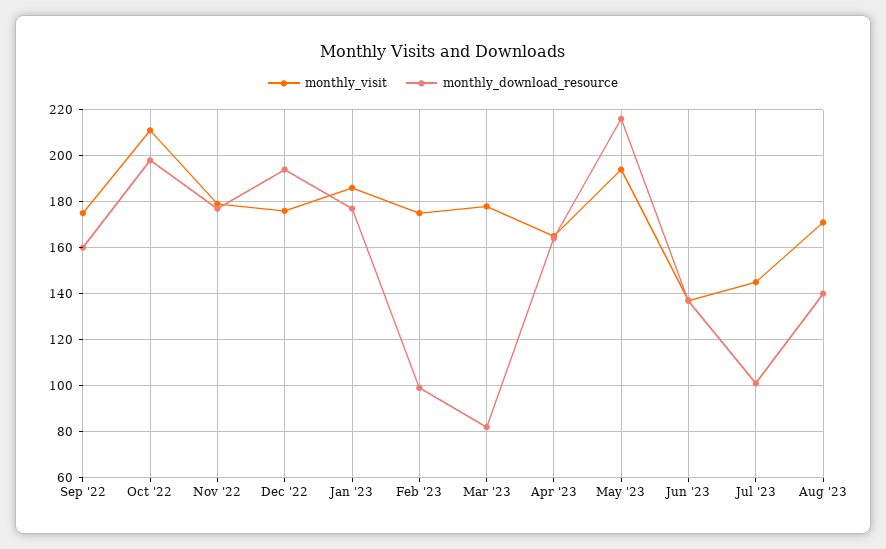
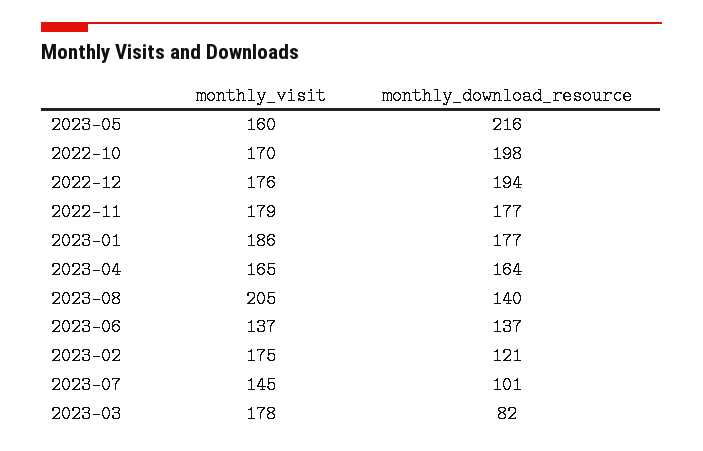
monthly_visit, Sep '22: 175 -> none
monthly_download_resource, Sep '22: 160 -> none
monthly_visit, Oct '22: 210 -> 170
monthly_download_resource, Feb '23: 100 -> 121
monthly_visit, May '23: 195 -> 160
monthly_visit, Aug '23: 170 -> 205

